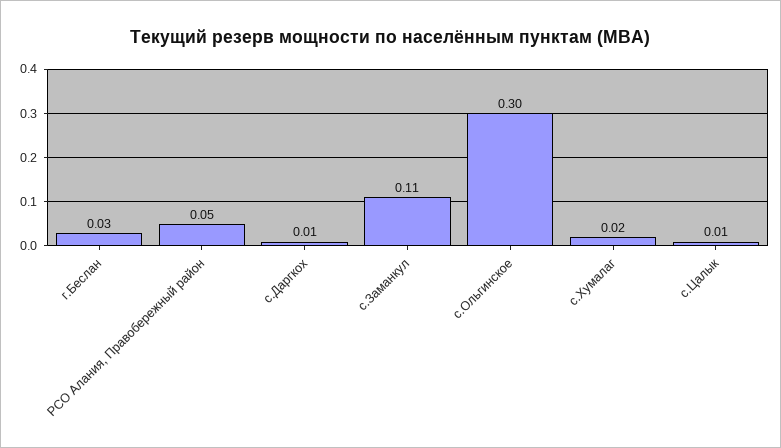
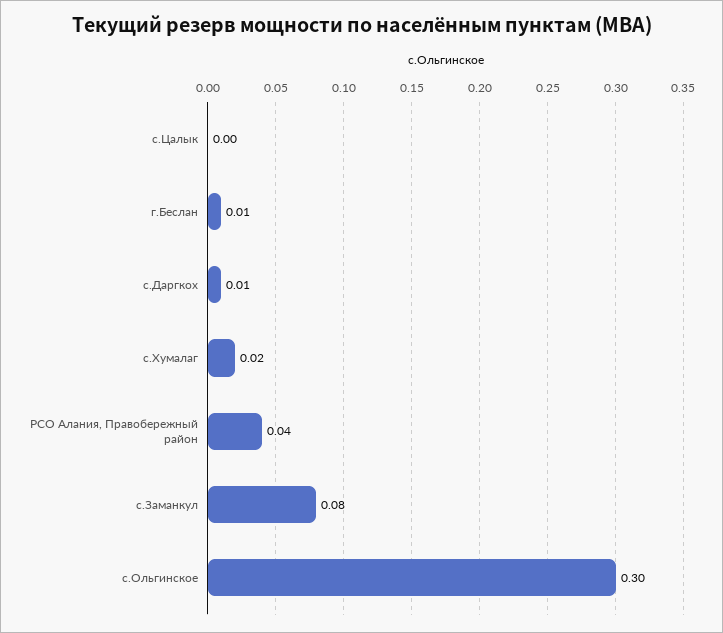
г.Беслан: 0.03 -> 0.01
РСО Алания, Правобережный район: 0.05 -> 0.04
с.Заманкул: 0.11 -> 0.08
с.Цалык: 0.01 -> 0

